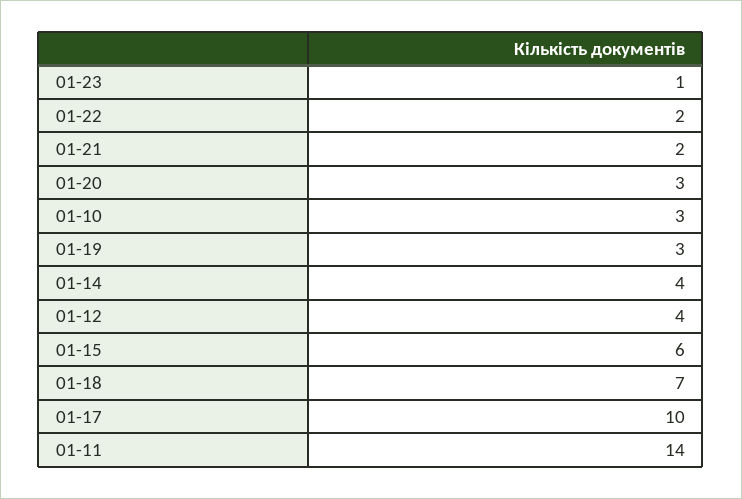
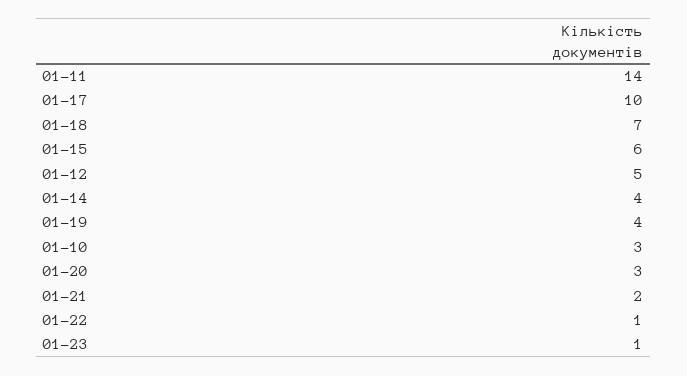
01-22: 2 -> 1
01-19: 3 -> 4
01-12: 4 -> 5

